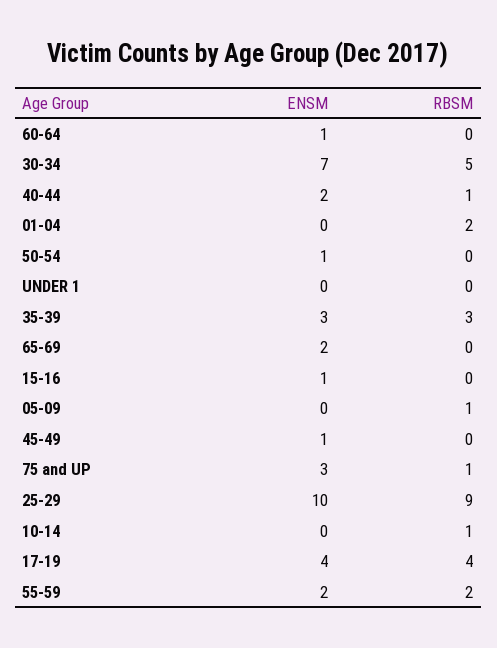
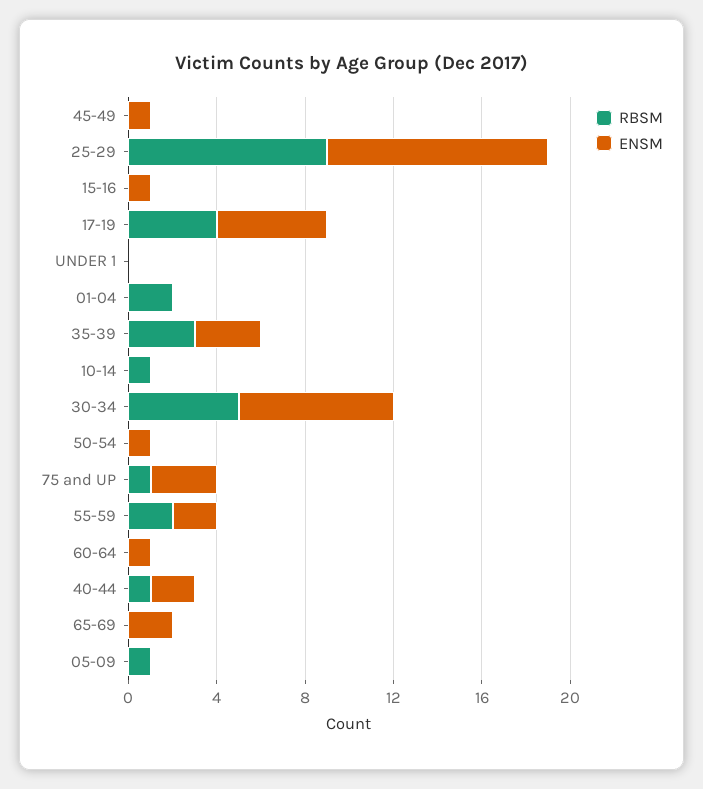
ENSM, 17-19: 4 -> 5

